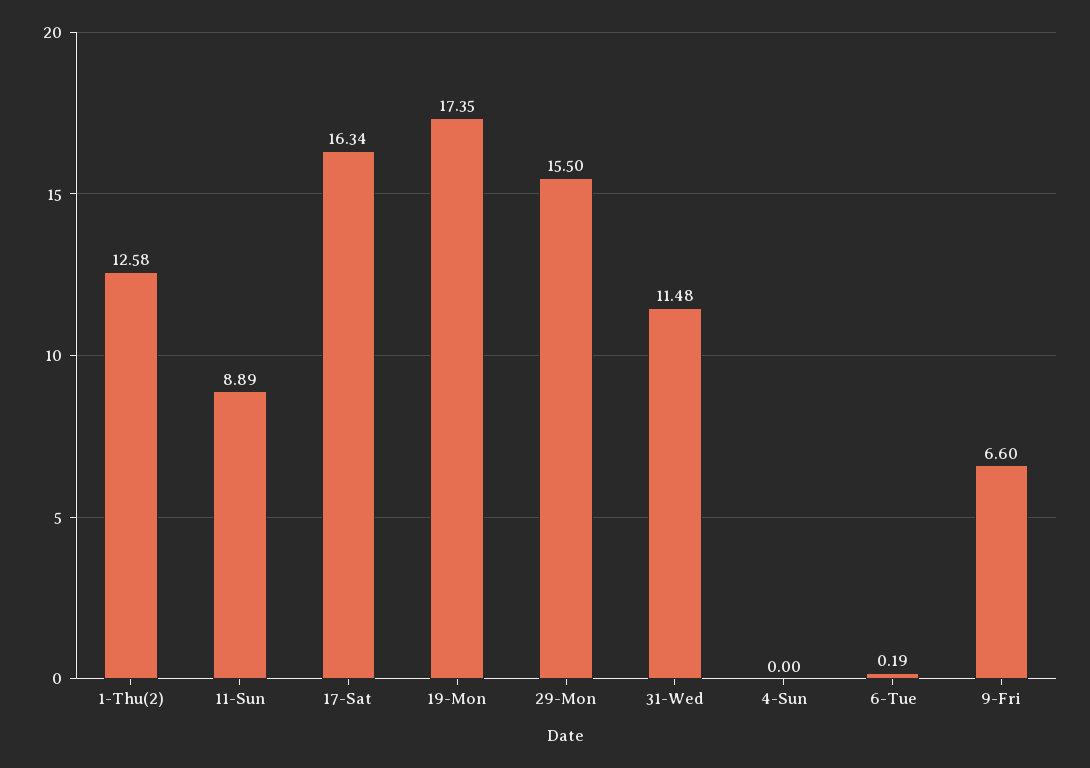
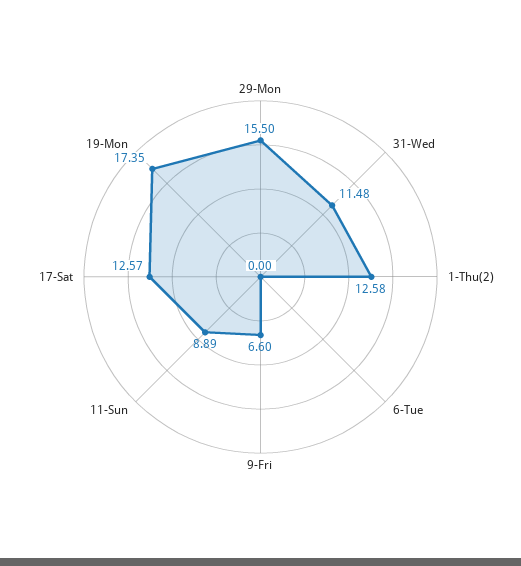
17-Sat: 16.34 -> 12.57
4-Sun: 0 -> none
6-Tue: 0.19 -> 0

